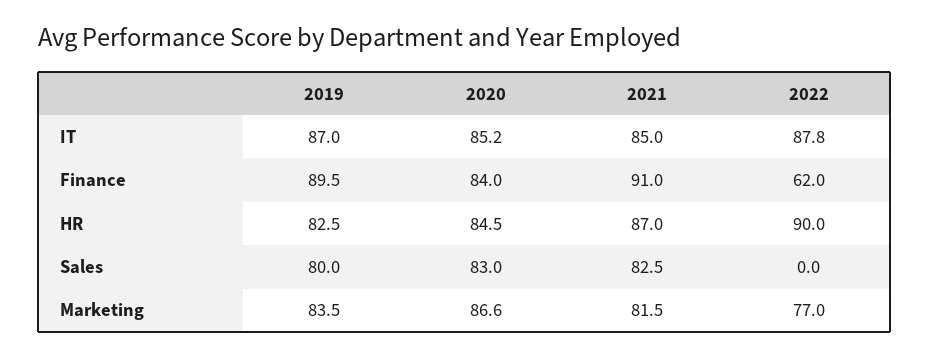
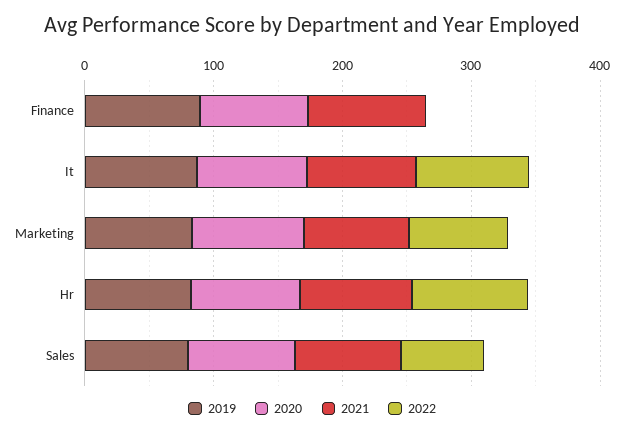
2022, Finance: 62 -> 0
2022, Sales: 0 -> 60

